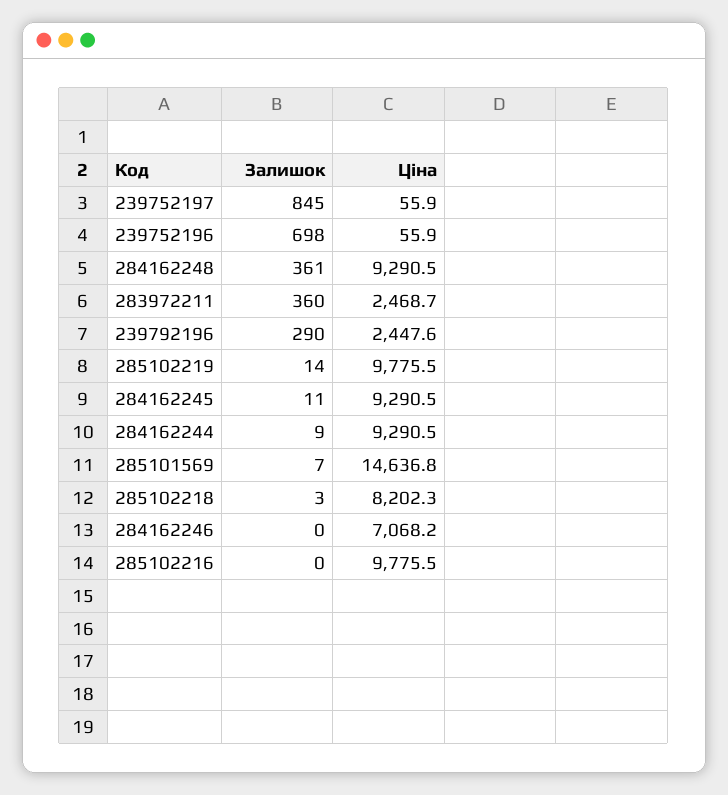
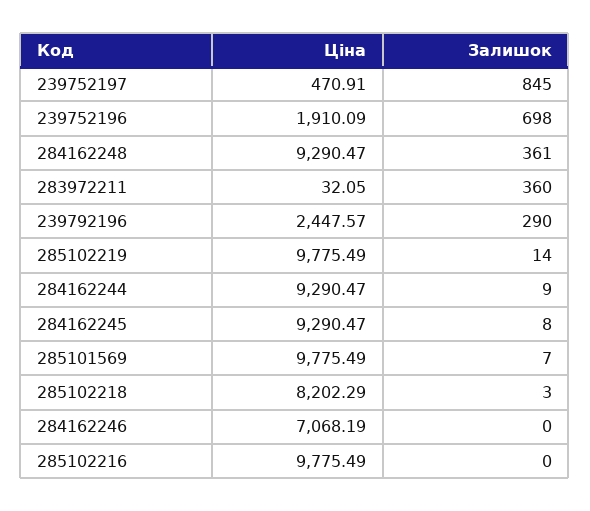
Ціна, 239752197: 55.9 -> 470.91
Ціна, 239752196: 55.9 -> 1910.09
Ціна, 283972211: 2468.7 -> 32.05
Залишок, 284162245: 11 -> 8
Ціна, 285101569: 14636.8 -> 9775.49

